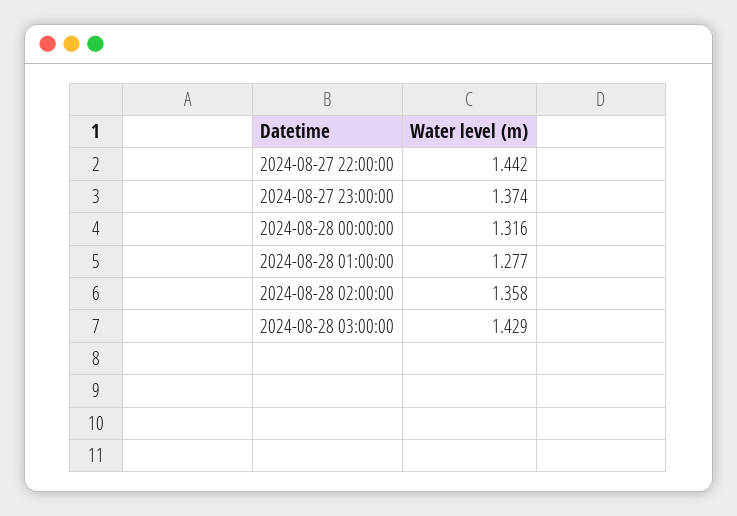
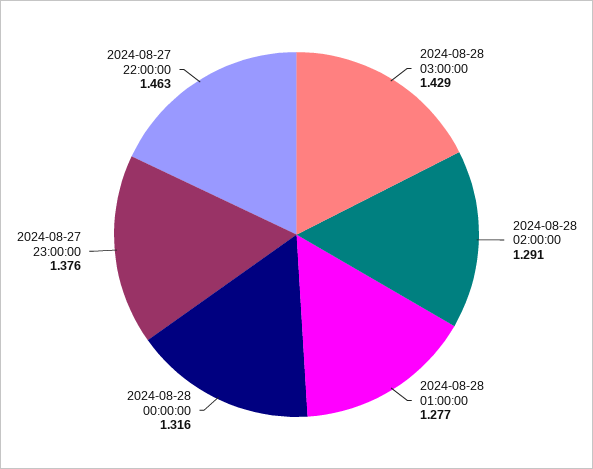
2024-08-27 22:00:00: 1.442 -> 1.463
2024-08-27 23:00:00: 1.374 -> 1.376
2024-08-28 02:00:00: 1.358 -> 1.291

